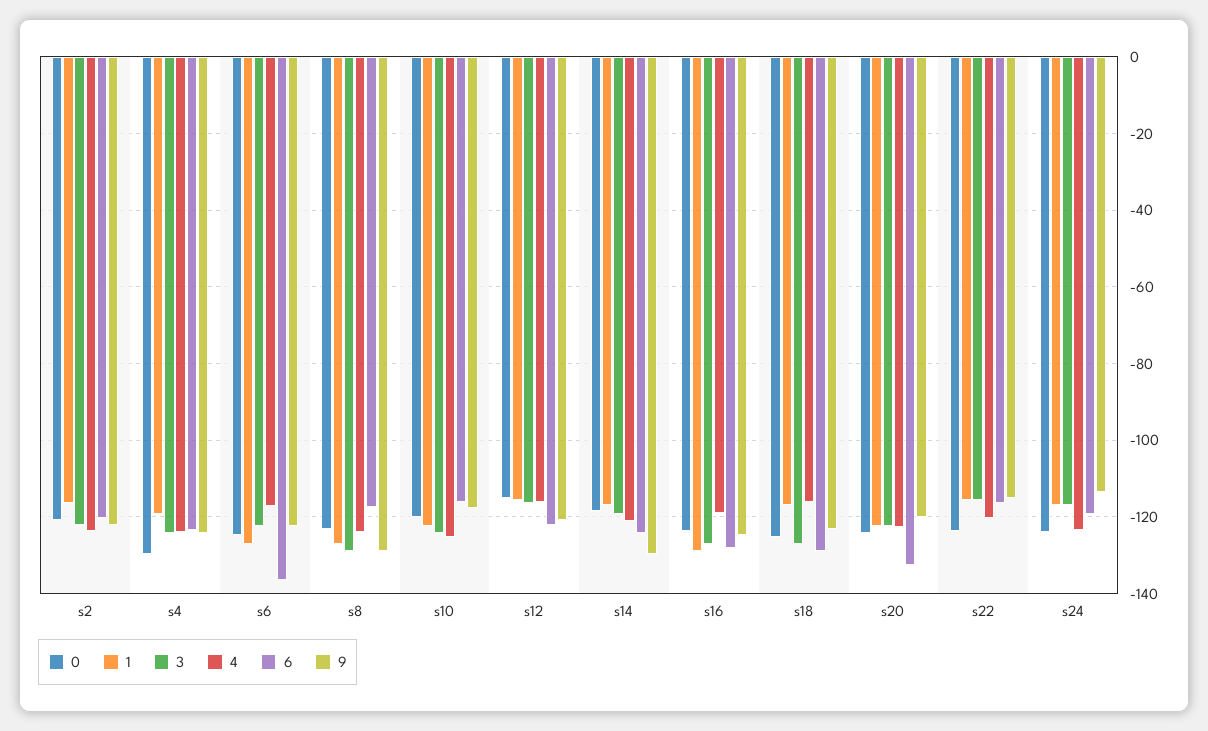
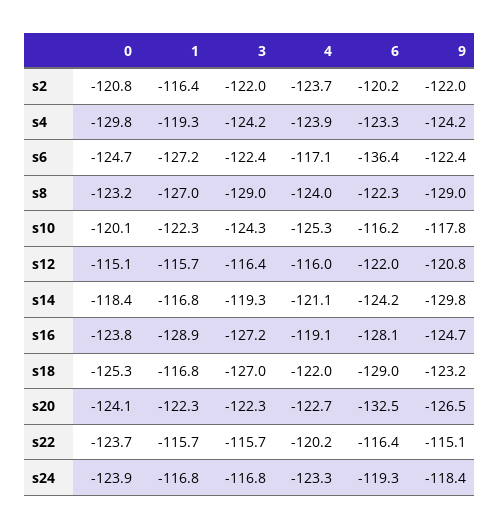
6, s8: -118 -> -122.3
4, s18: -116 -> -122
9, s20: -120 -> -126.5
9, s24: -114 -> -118.4

